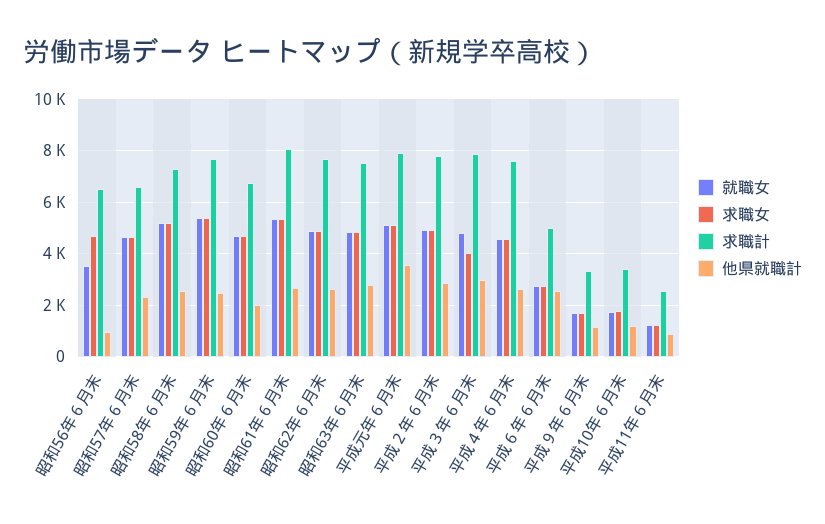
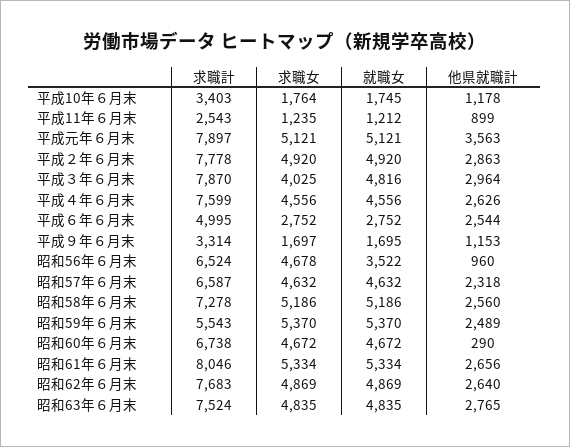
求職計, 昭和59年６月末: 7750 -> 5543
他県就職計, 昭和60年６月末: 2000 -> 290

